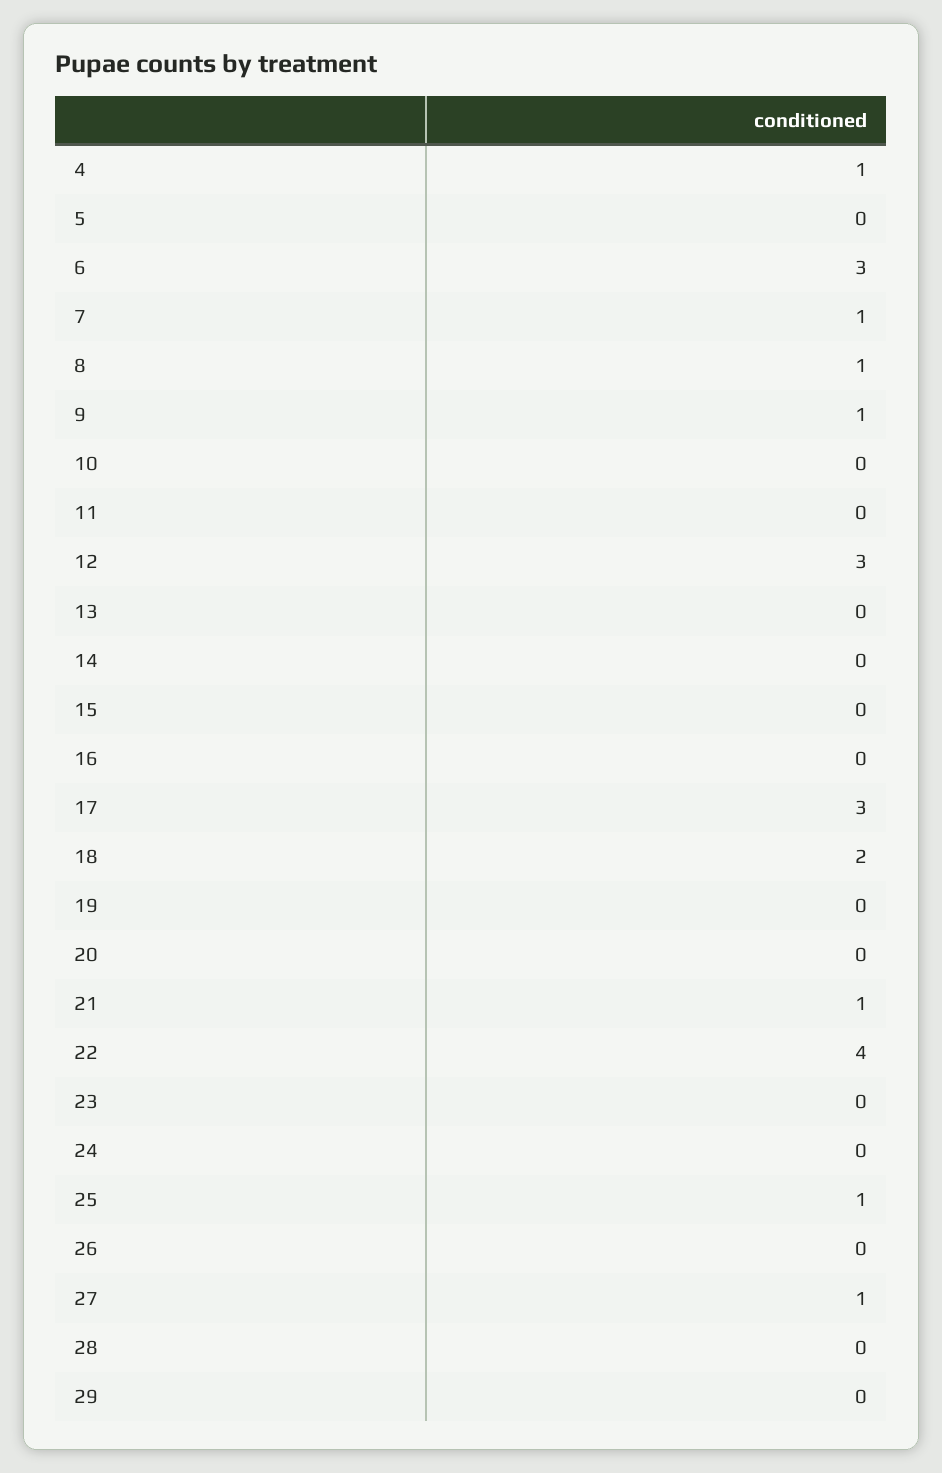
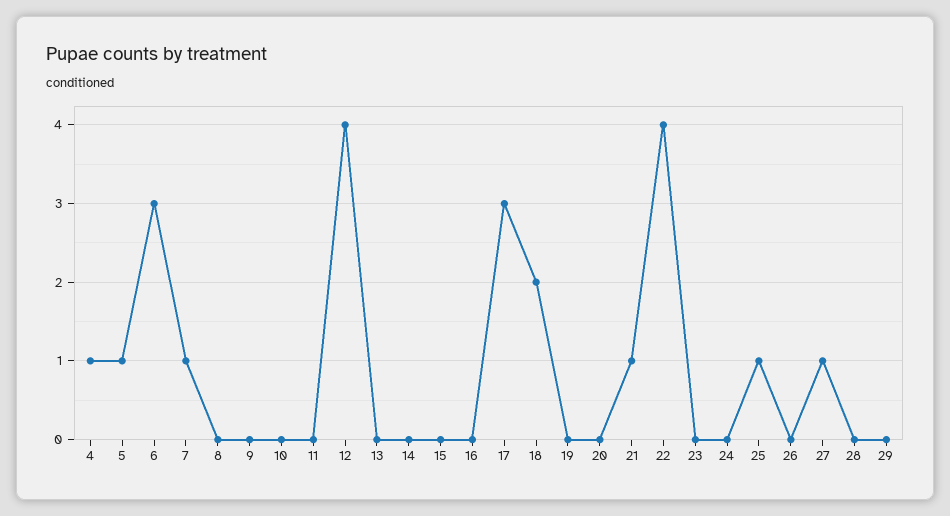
5: 0 -> 1
8: 1 -> 0
9: 1 -> 0
12: 3 -> 4

